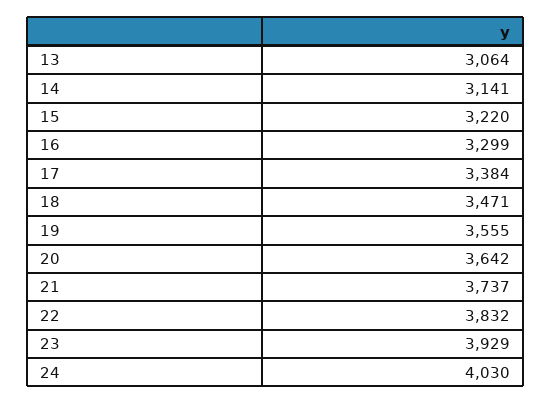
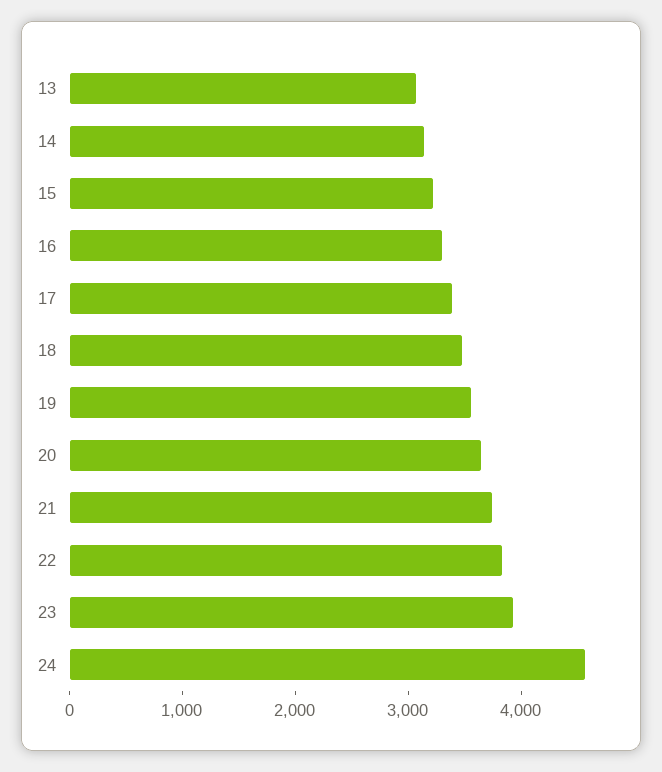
24: 4030 -> 4600

